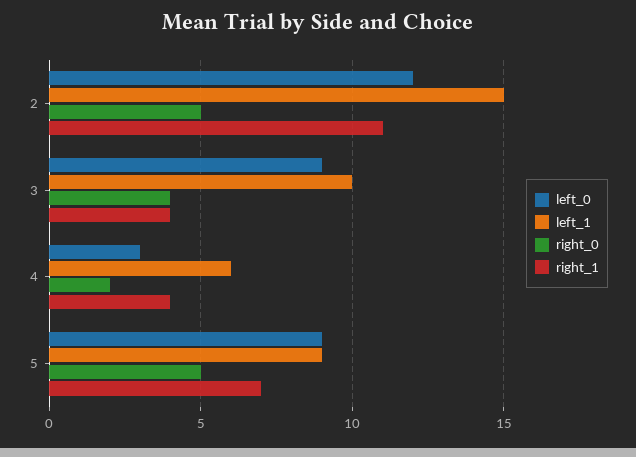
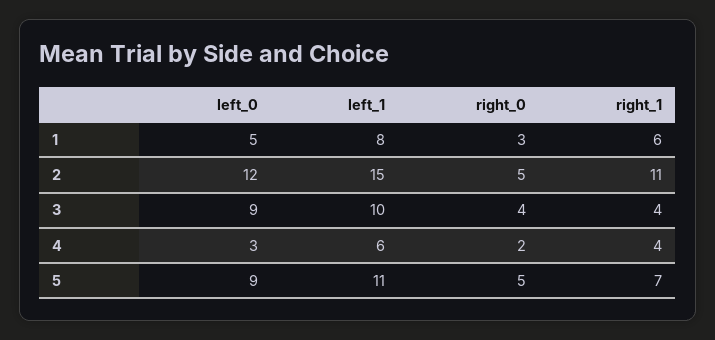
left_1, 5: 9 -> 11
left_0, 1: none -> 5
left_1, 1: none -> 8
right_0, 1: none -> 3
right_1, 1: none -> 6

